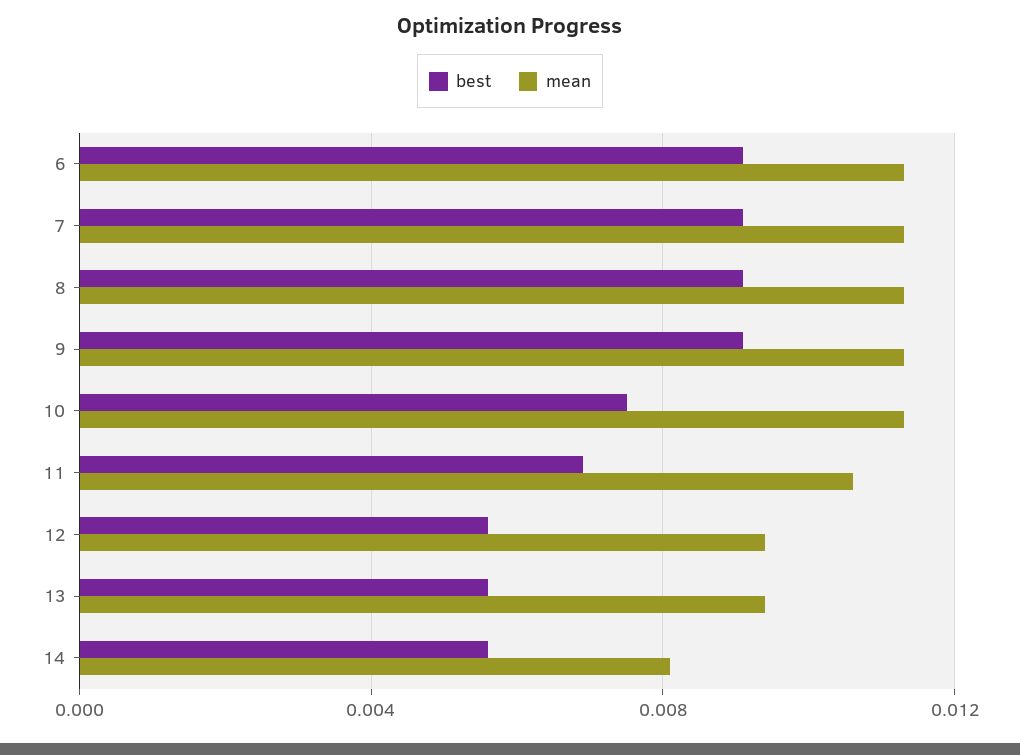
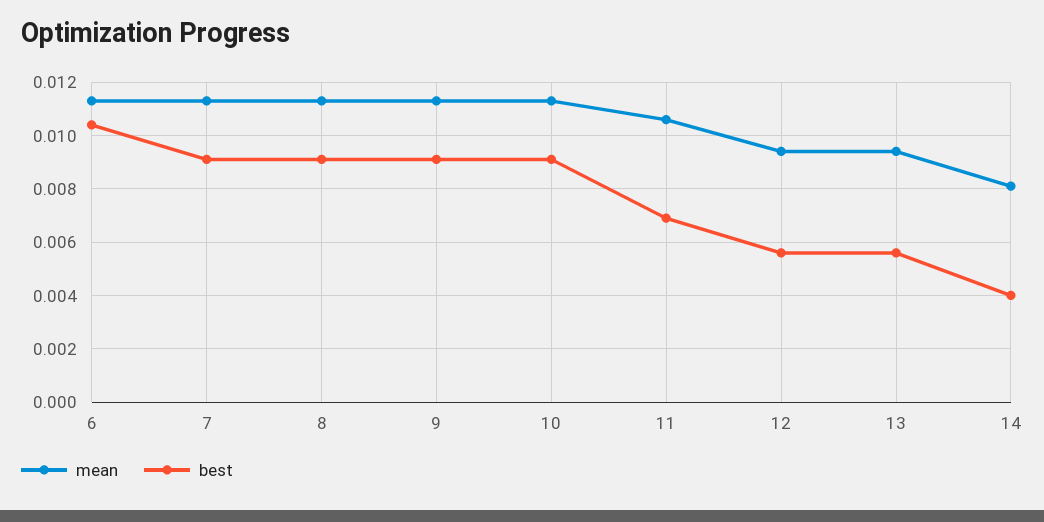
best, 6: 0.009 -> 0.0105
best, 10: 0.0075 -> 0.009
best, 14: 0.0055 -> 0.004

